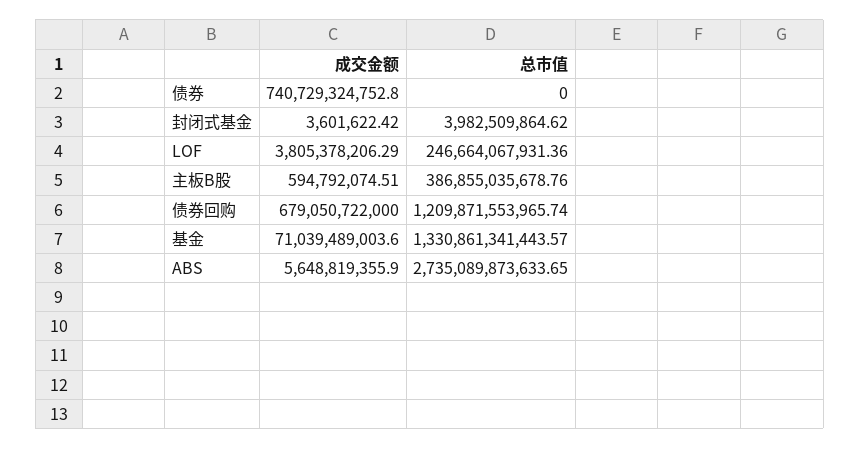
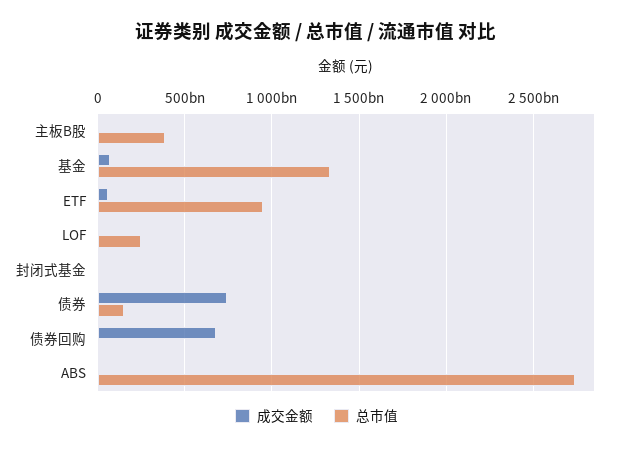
总市值, 债券: 0 -> 150000000000
总市值, 债券回购: 1209871553965.74 -> 0
成交金额, ETF: none -> 50000000000
总市值, ETF: none -> 950000000000

